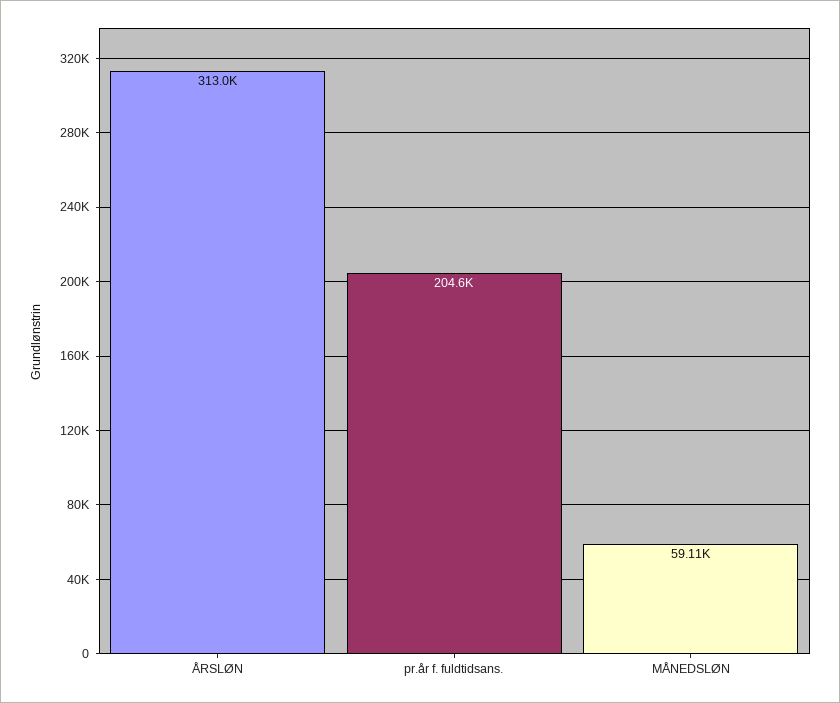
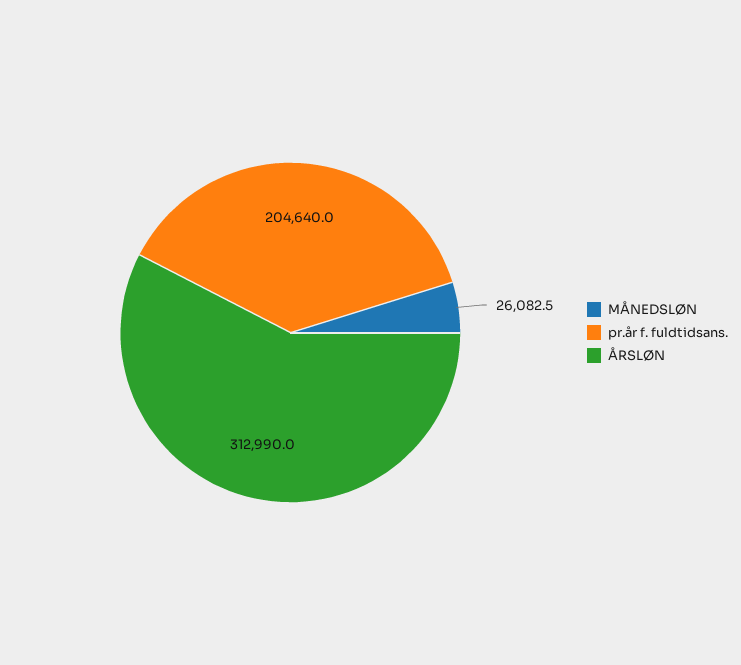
MÅNEDSLØN: 59110 -> 26082.5

